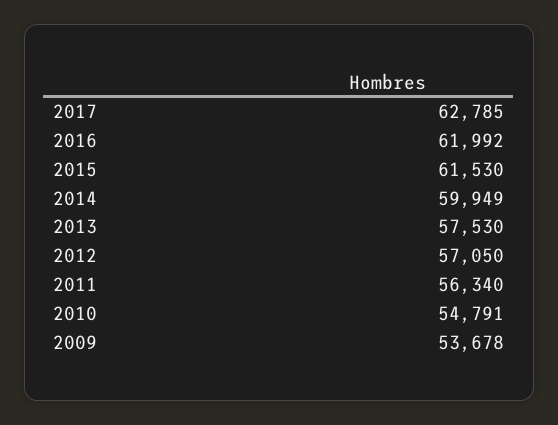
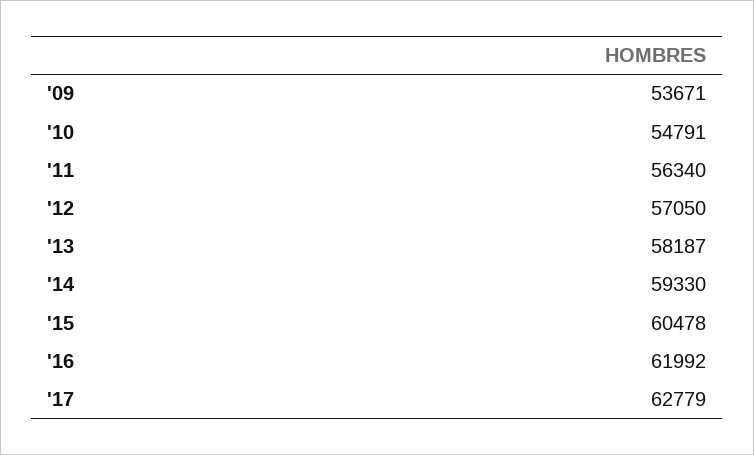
2017: 62785 -> 62779
2015: 61530 -> 60478
2014: 59949 -> 59330
2013: 57530 -> 58187
2009: 53678 -> 53671

